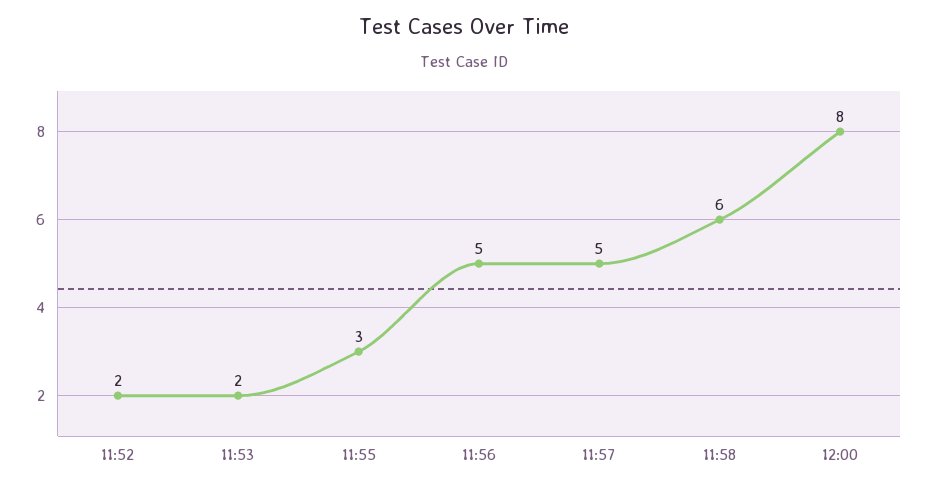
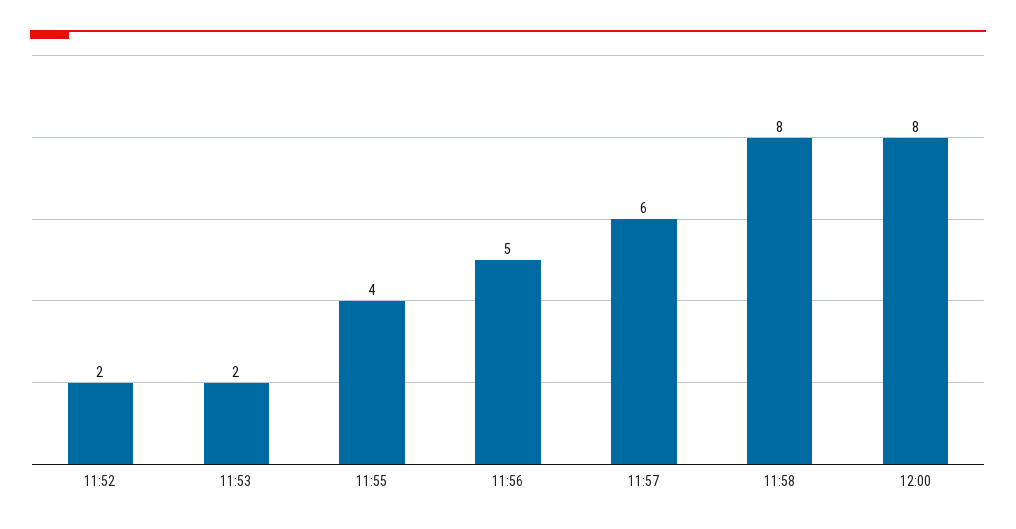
11:55: 3 -> 4
11:57: 5 -> 6
11:58: 6 -> 8

